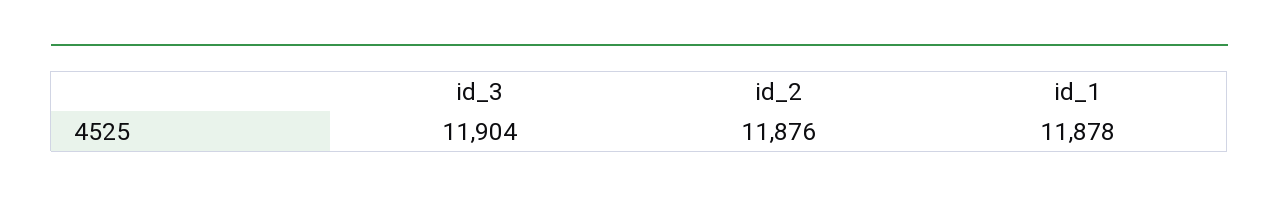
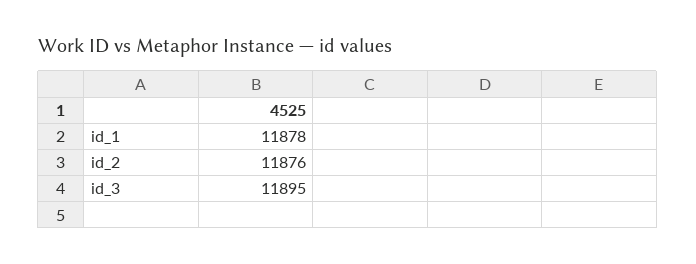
id_3: 11904 -> 11895

